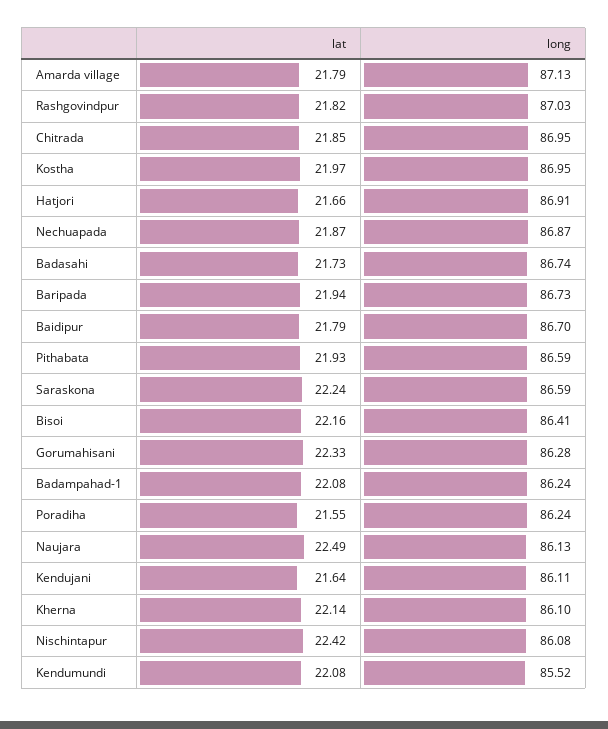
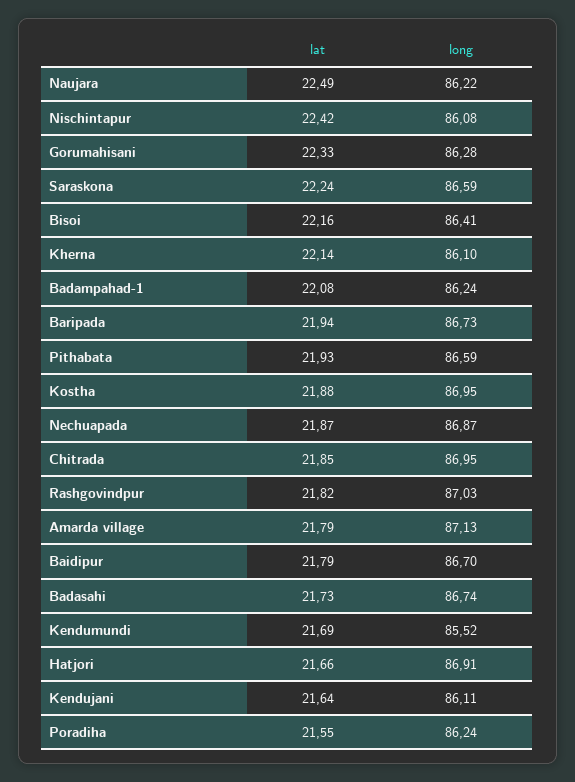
lat, Kostha: 21.97 -> 21.88
long, Naujara: 86.13 -> 86.22
lat, Kendumundi: 22.08 -> 21.69

